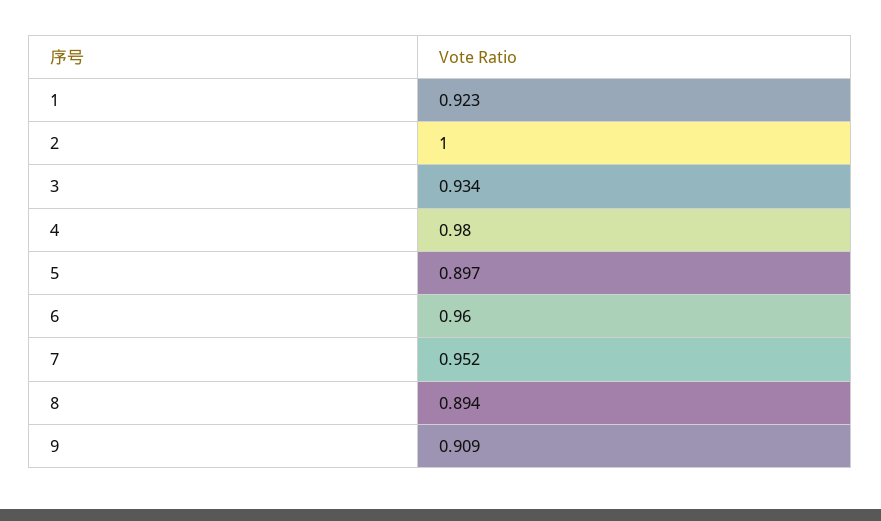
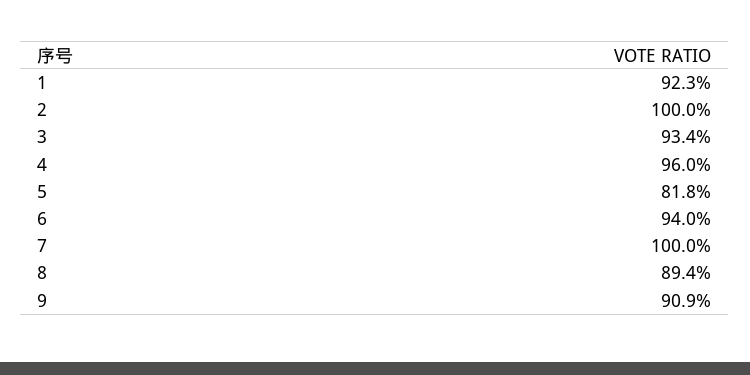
4: 0.98 -> 0.96
5: 0.897 -> 0.818
6: 0.96 -> 0.94
7: 0.952 -> 1

